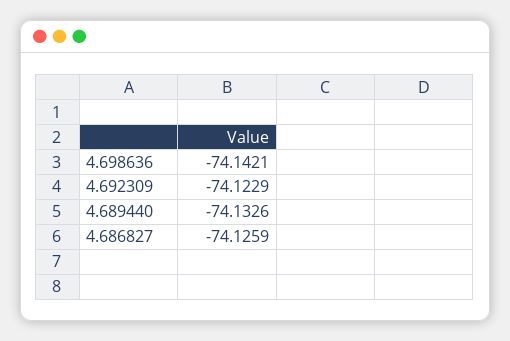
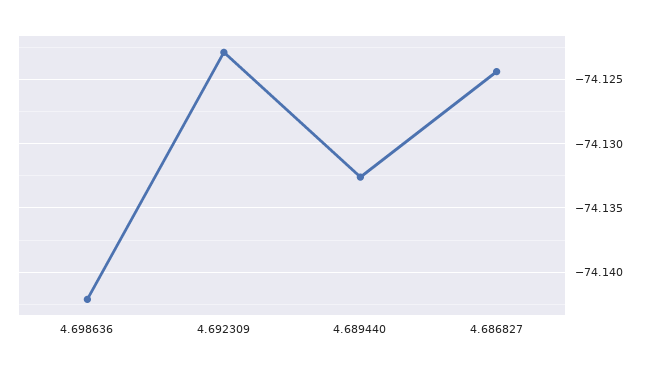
4.686827: -74.1259 -> -74.1245

